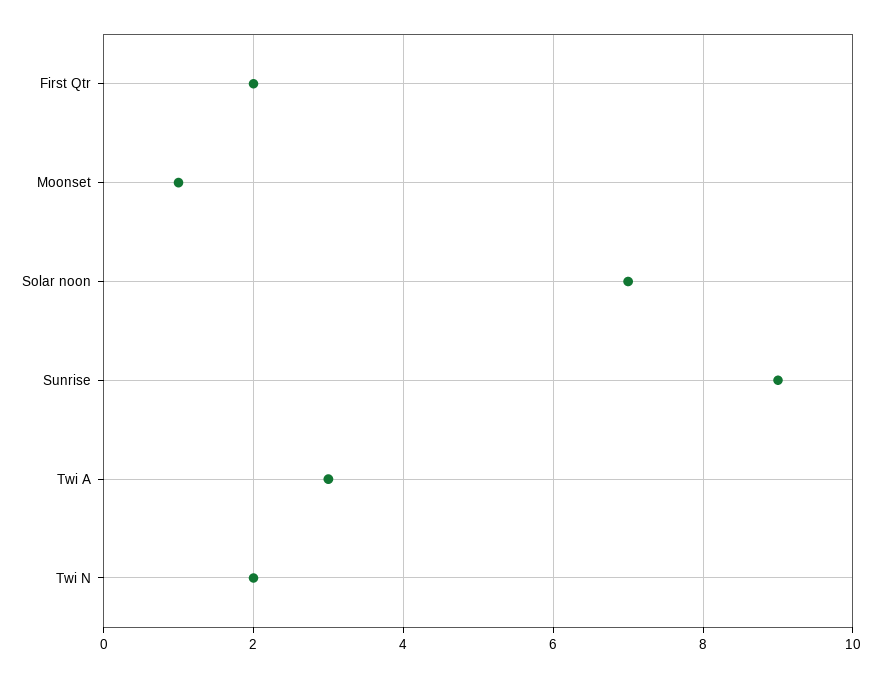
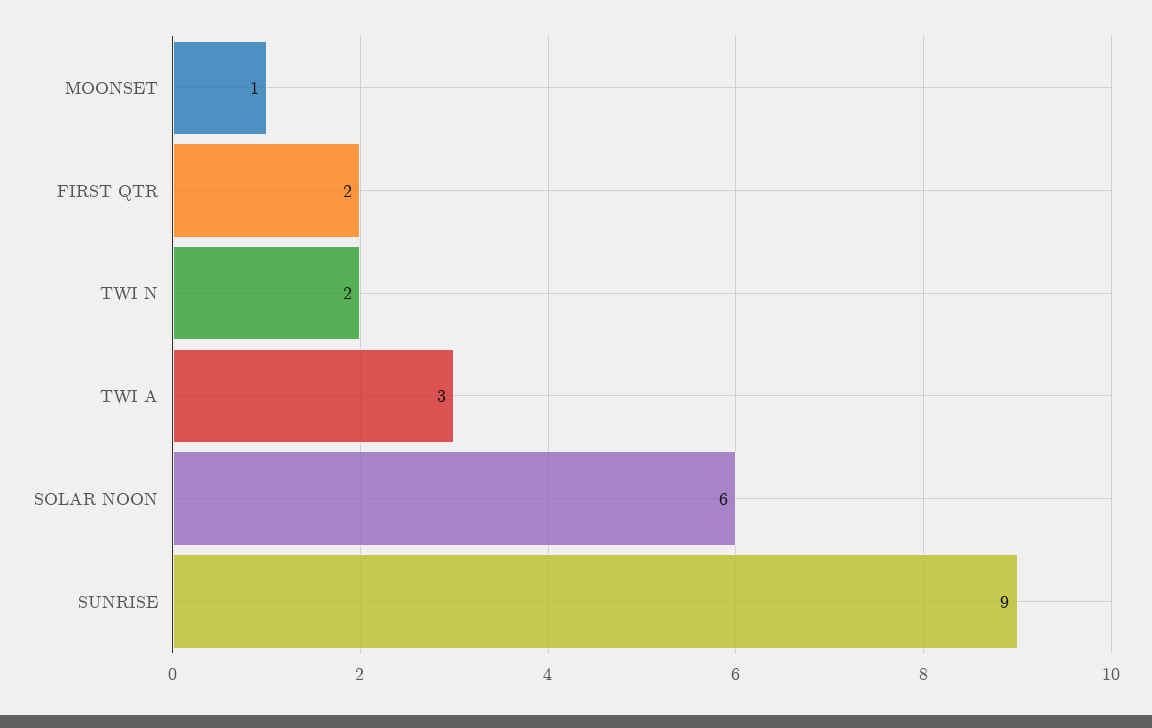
Solar noon: 7 -> 6

